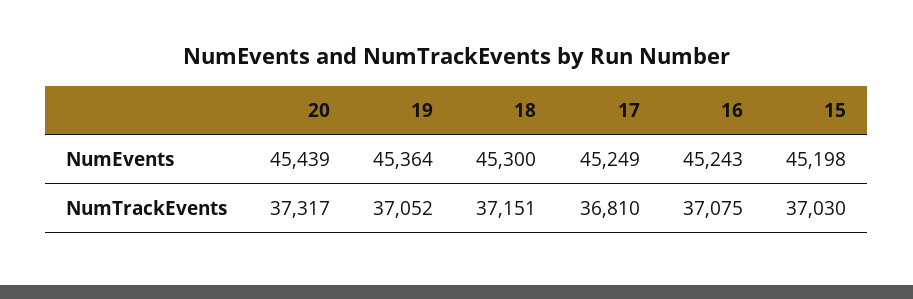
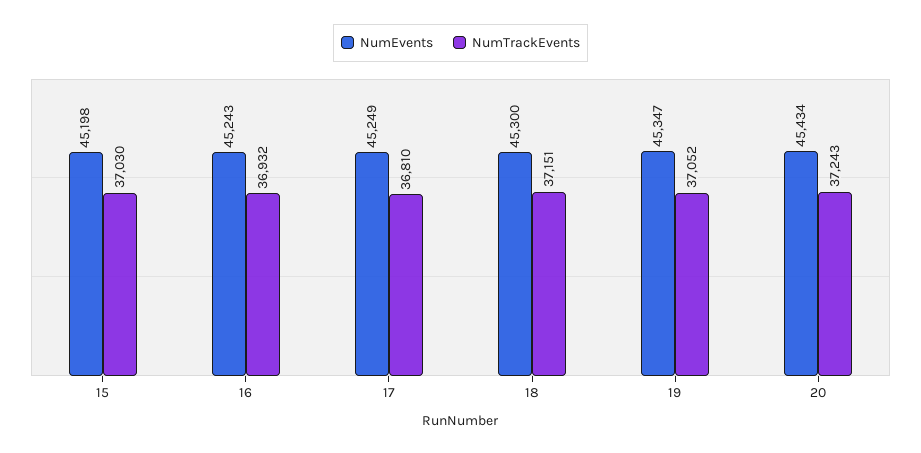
NumEvents, 20: 45439 -> 45434
NumEvents, 19: 45364 -> 45347
NumTrackEvents, 20: 37317 -> 37243
NumTrackEvents, 16: 37075 -> 36932

